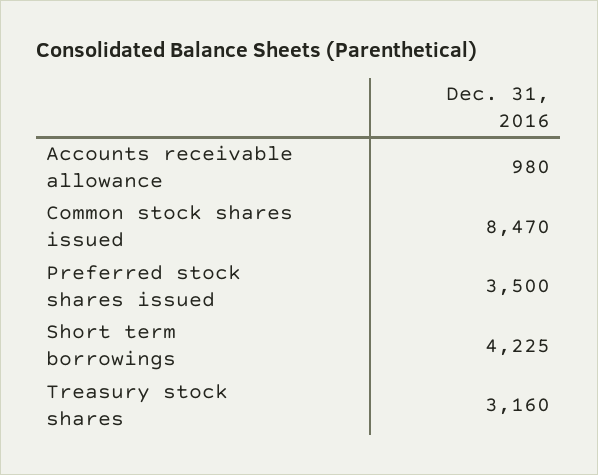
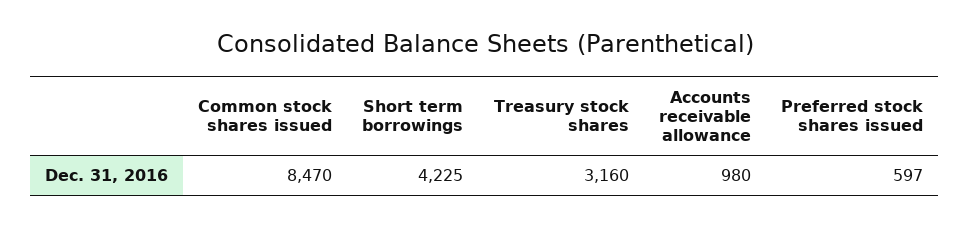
Preferred stock shares issued: 3500 -> 597

